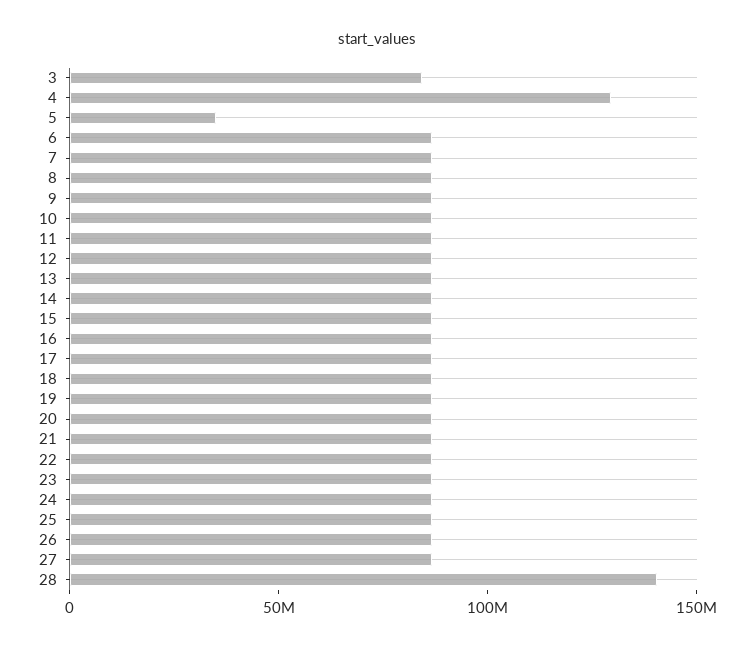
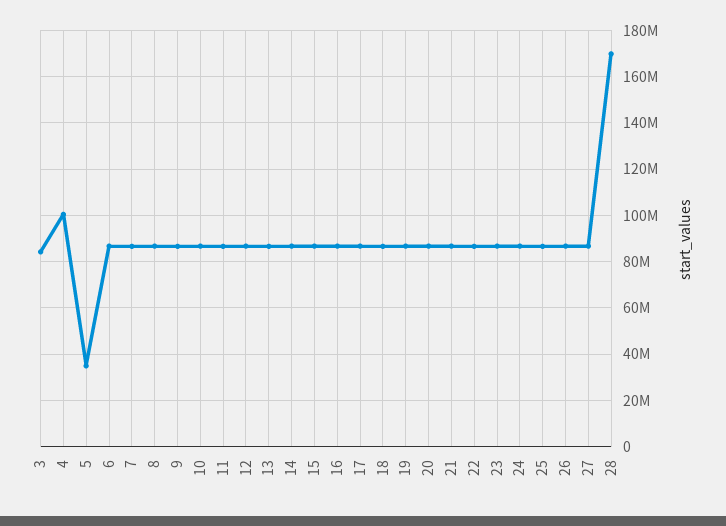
4: 130000000 -> 100000000
28: 140000000 -> 170000000

